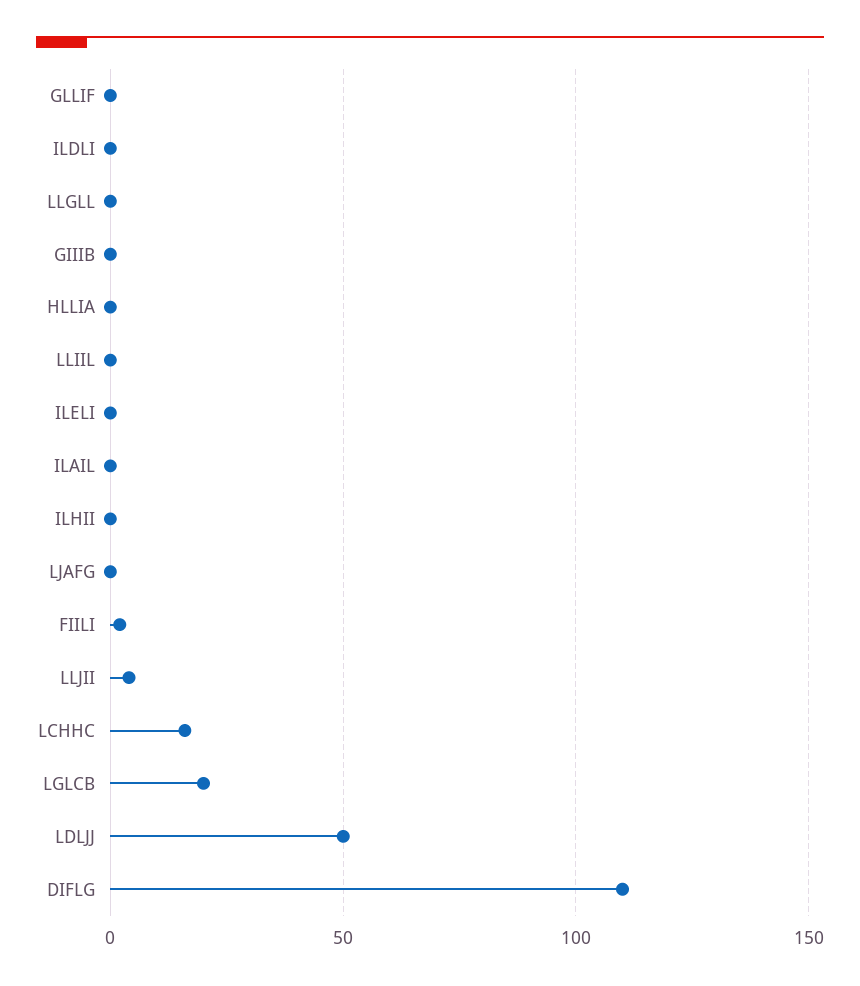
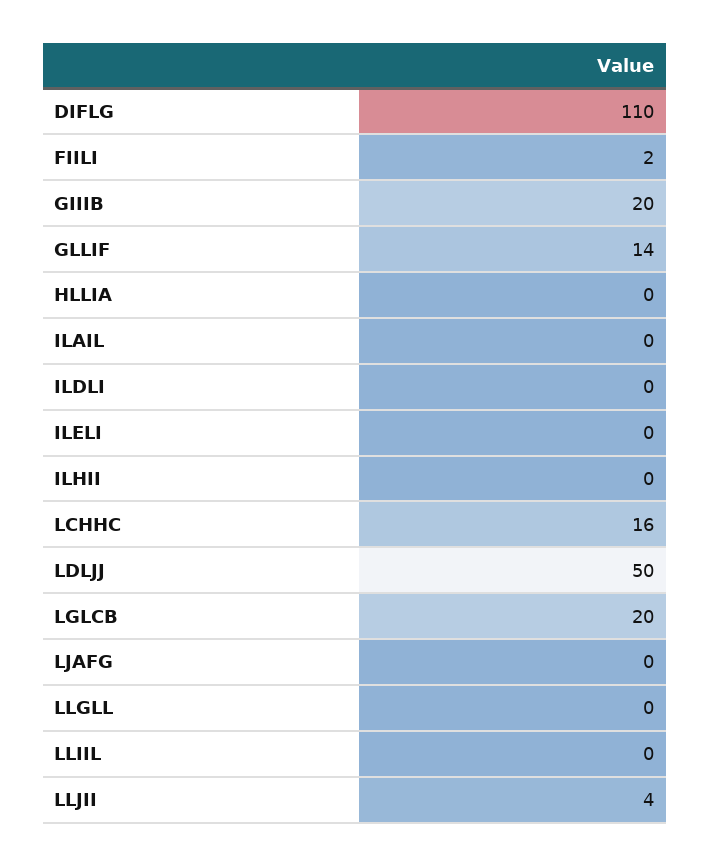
GLLIF: 0 -> 14
GIIIB: 0 -> 20

